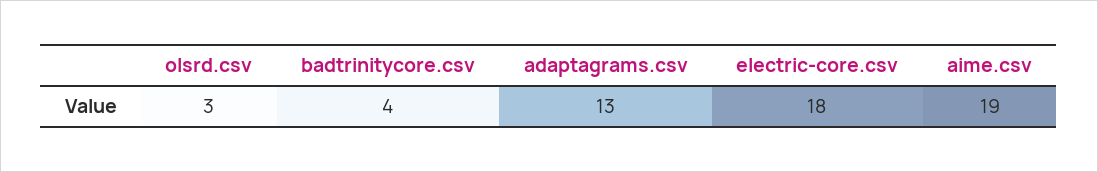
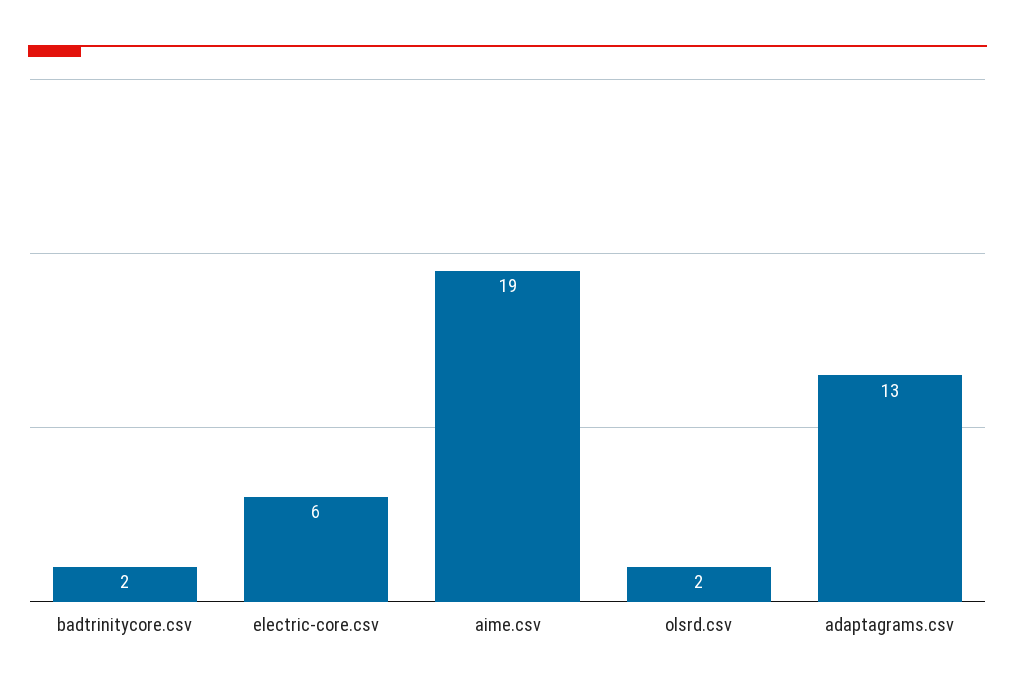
olsrd.csv: 3 -> 2
badtrinitycore.csv: 4 -> 2
electric-core.csv: 18 -> 6

